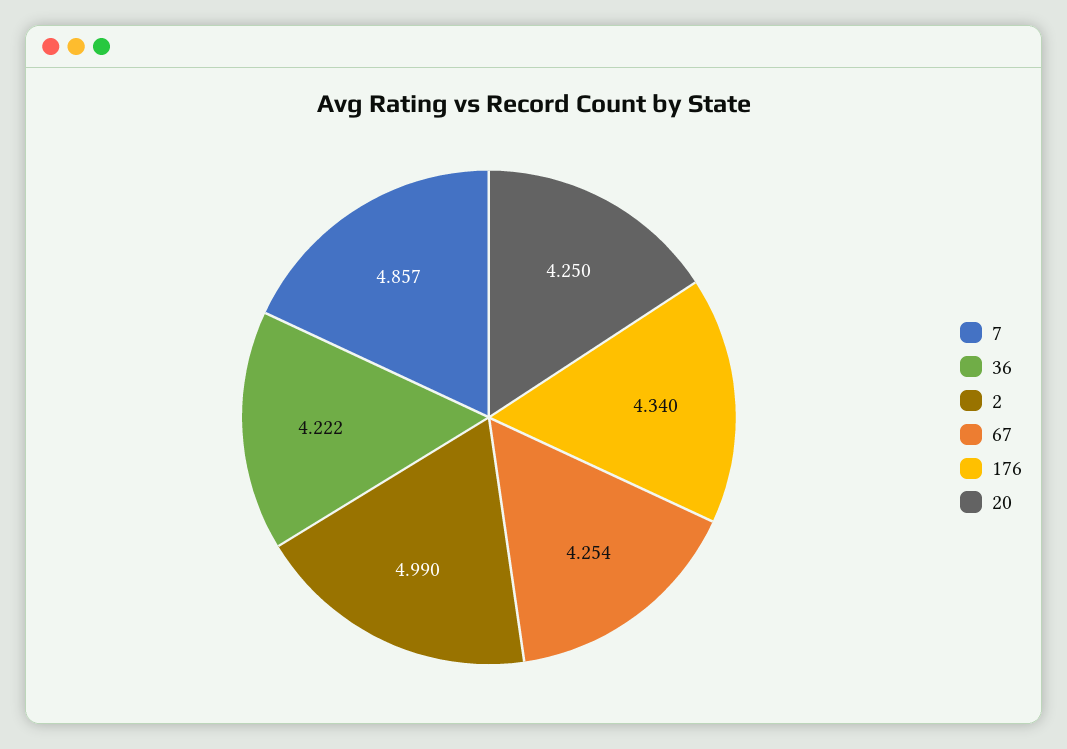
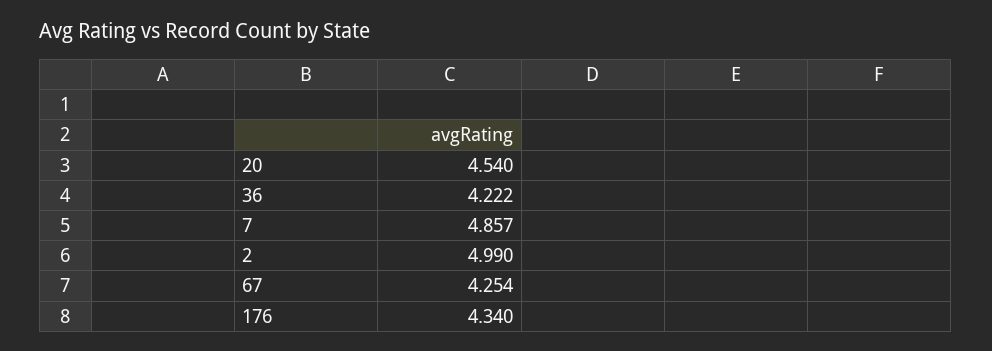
20: 4.25 -> 4.54

